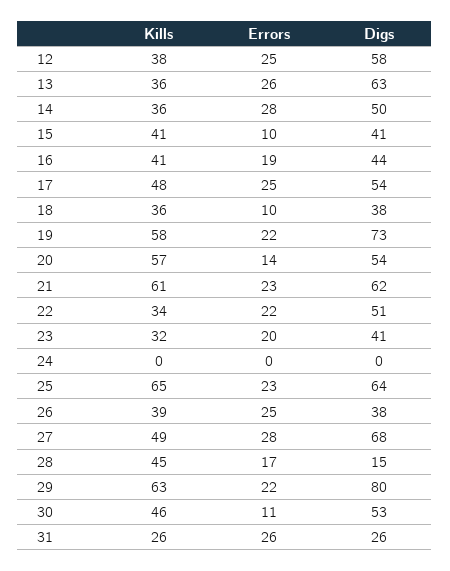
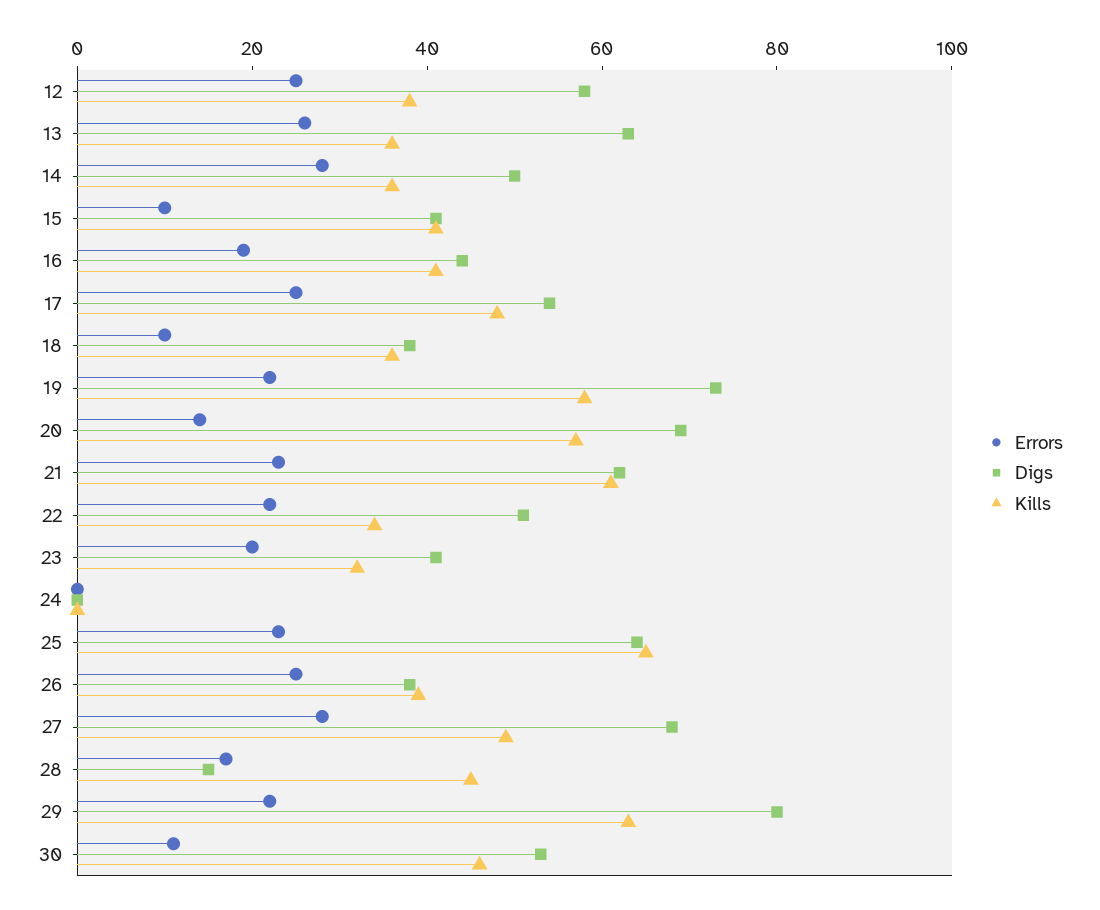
Digs, 20: 54 -> 70
Kills, 31: 26 -> none
Errors, 31: 26 -> none
Digs, 31: 26 -> none

